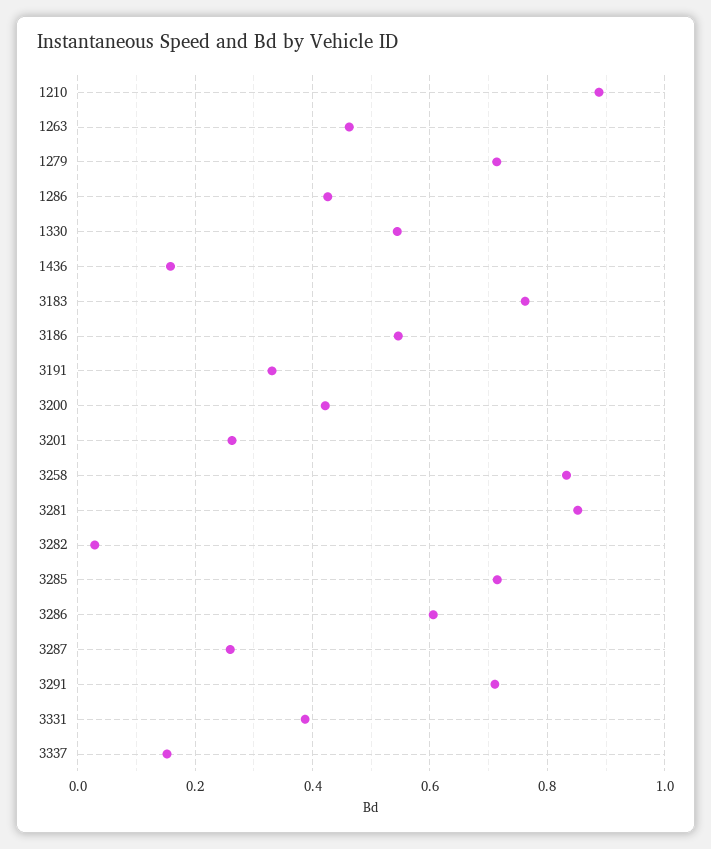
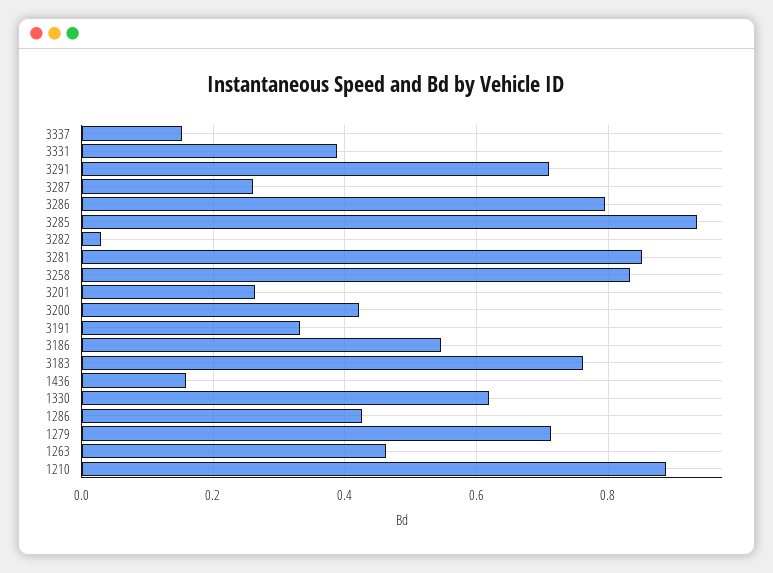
1330: 0.54 -> 0.62
3285: 0.72 -> 0.94
3286: 0.6 -> 0.8

